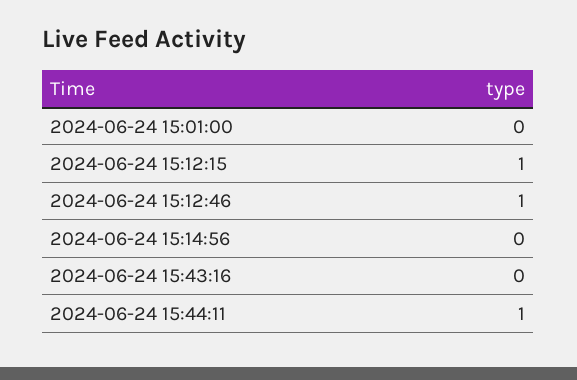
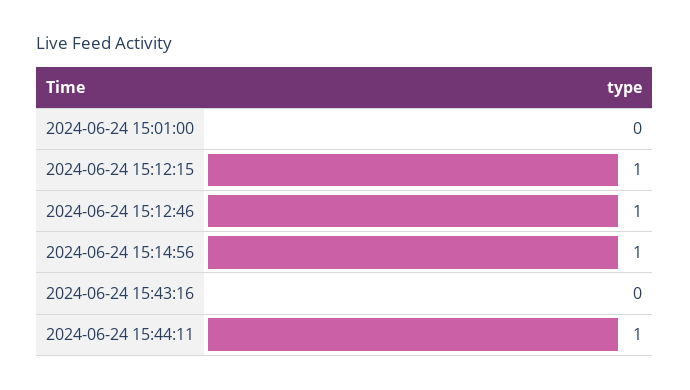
2024-06-24 15:14:56: 0 -> 1

